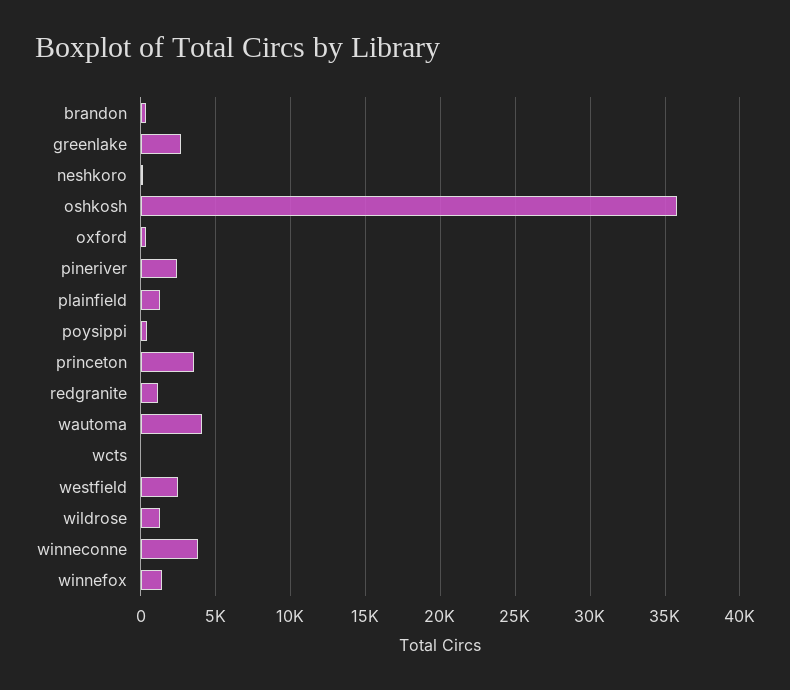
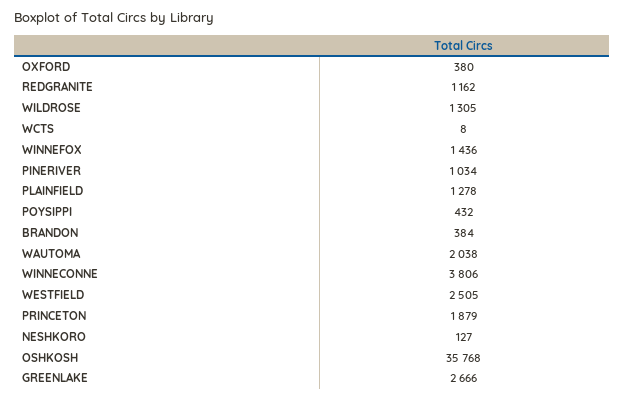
pineriver: 2500 -> 1034
princeton: 3500 -> 1879
wautoma: 4000 -> 2038

